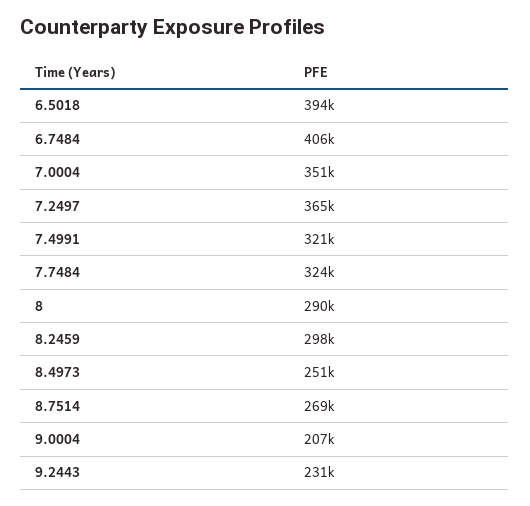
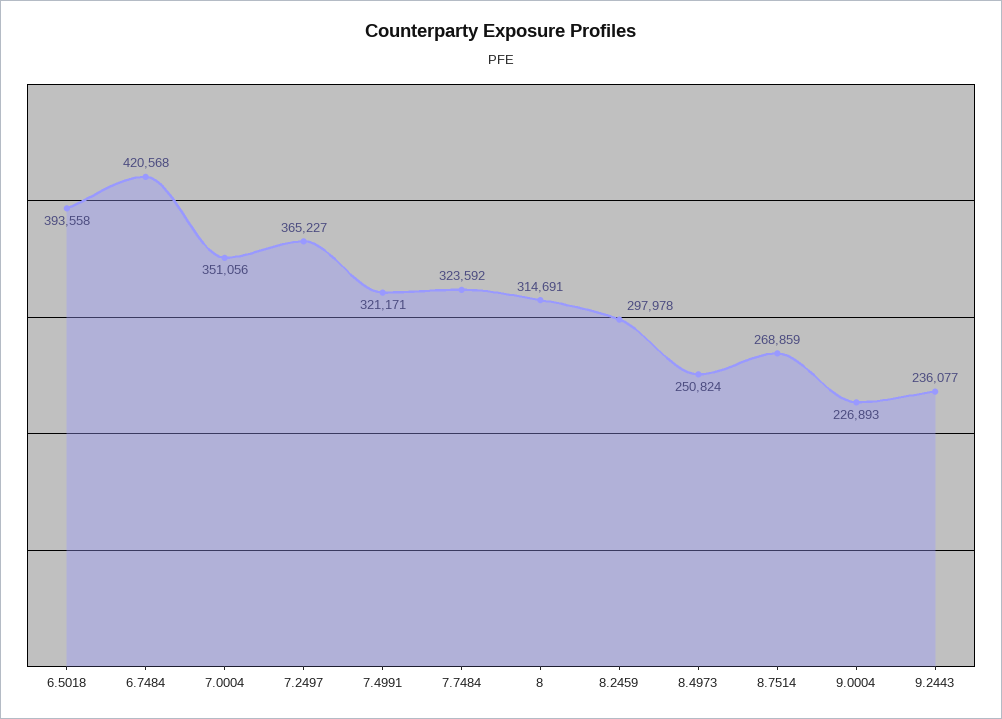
6.7484: 406000 -> 420568
8: 290000 -> 314691
9.0004: 207000 -> 226893
9.2443: 231000 -> 236077

